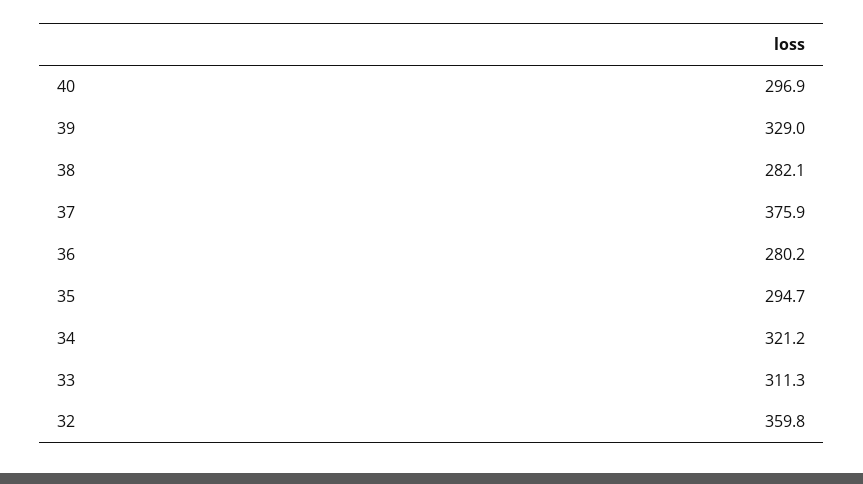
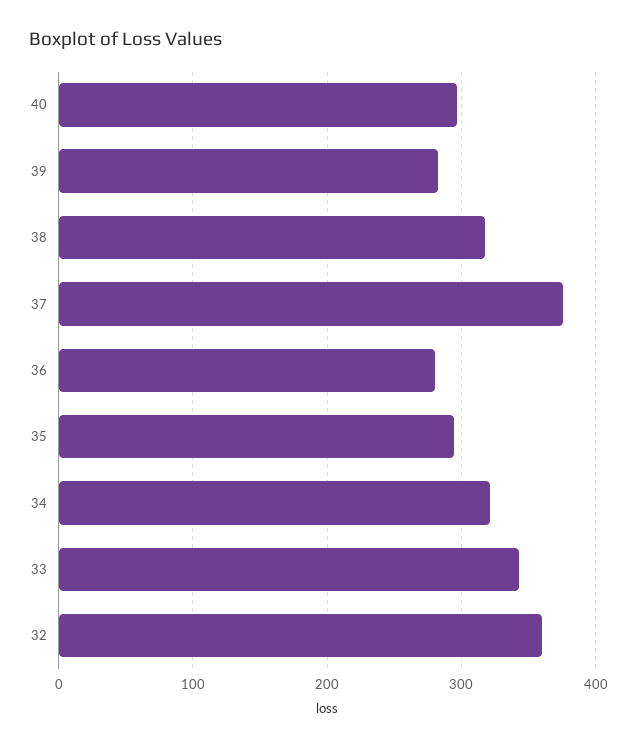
39: 329 -> 280
38: 282.1 -> 320
33: 311.3 -> 340

